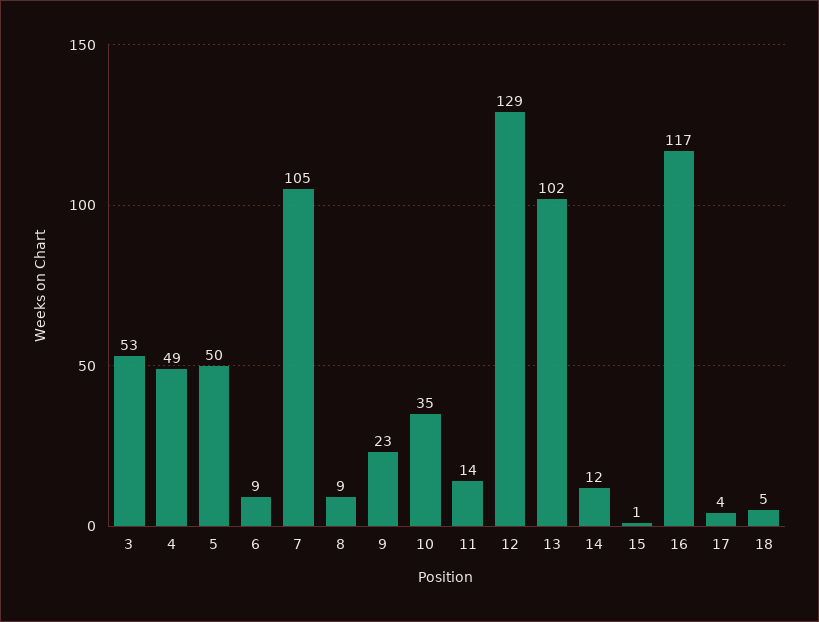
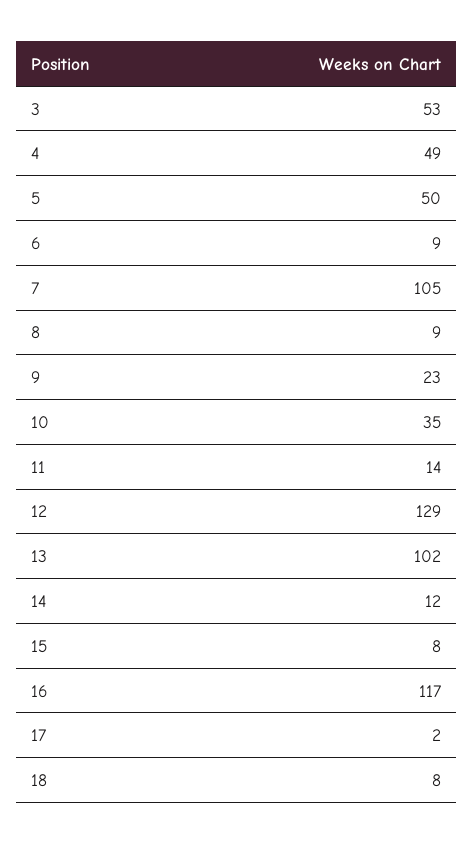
15: 1 -> 8
17: 4 -> 2
18: 5 -> 8

